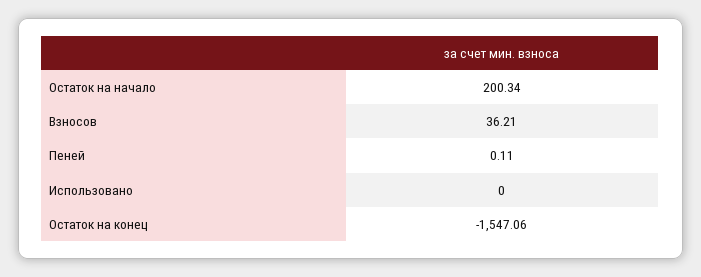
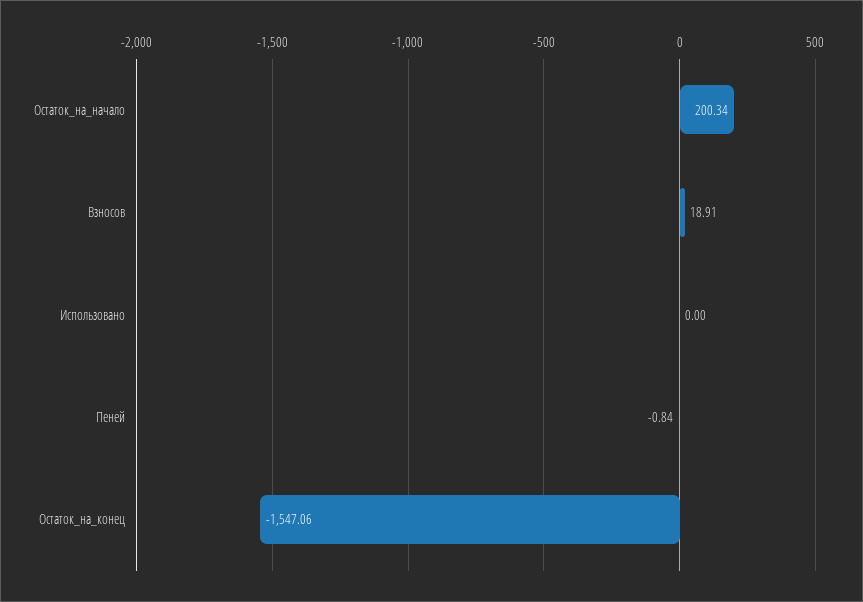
Взносов: 36.21 -> 18.91
Пеней: 0.11 -> -0.84

